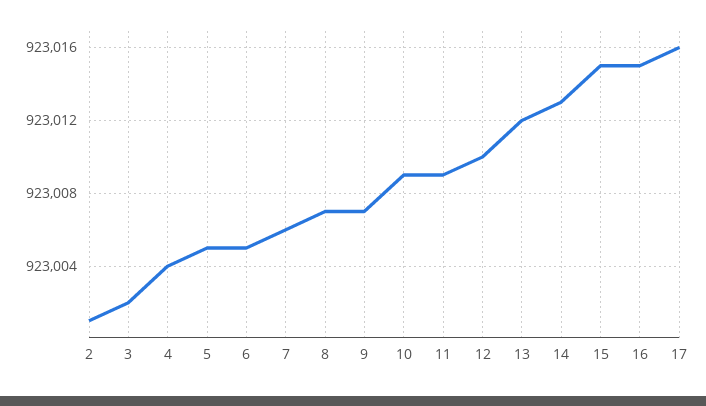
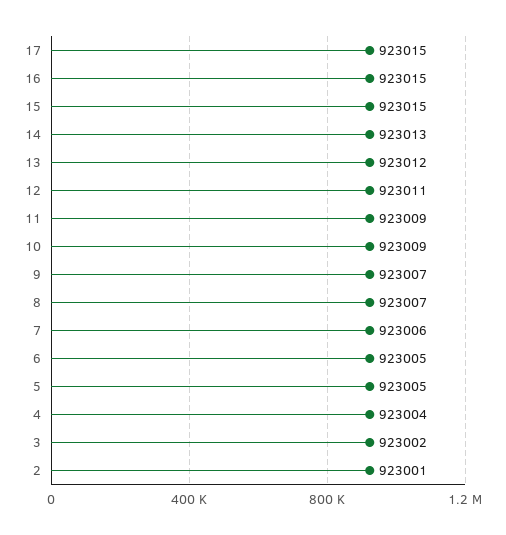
12: 923010 -> 923011
17: 923016 -> 923015

